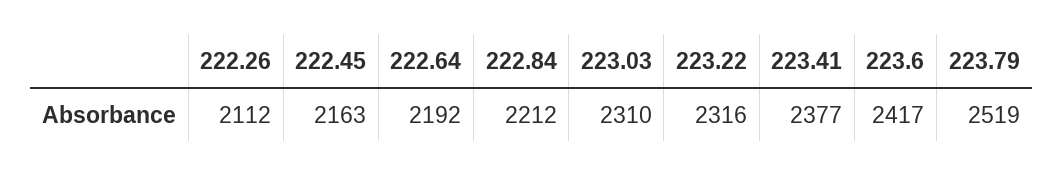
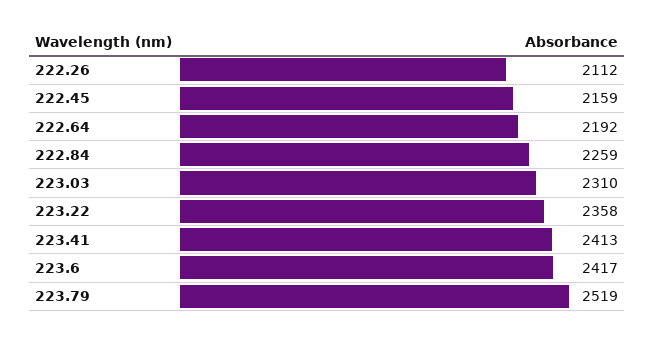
222.45: 2163 -> 2159
222.84: 2212 -> 2259
223.22: 2316 -> 2358
223.41: 2377 -> 2413

